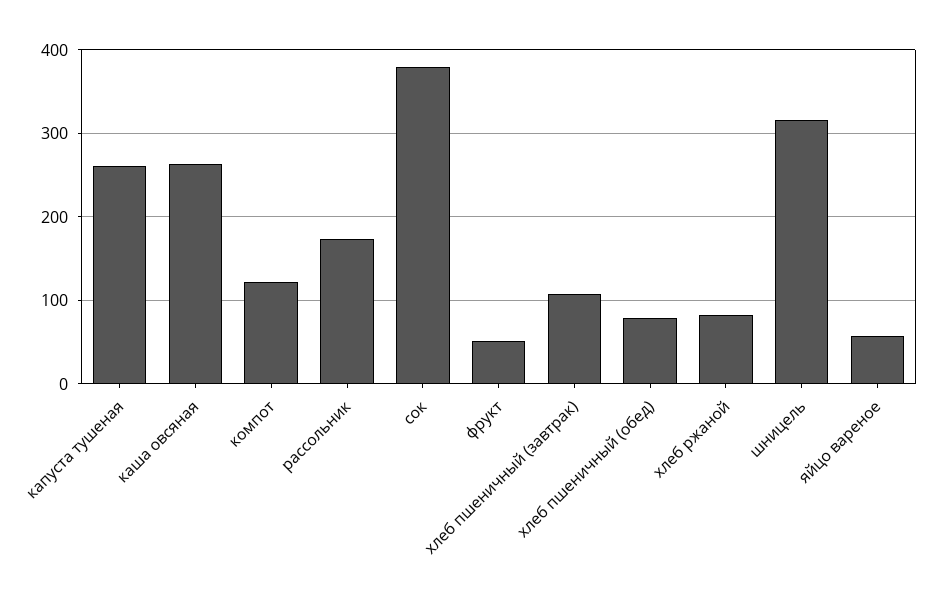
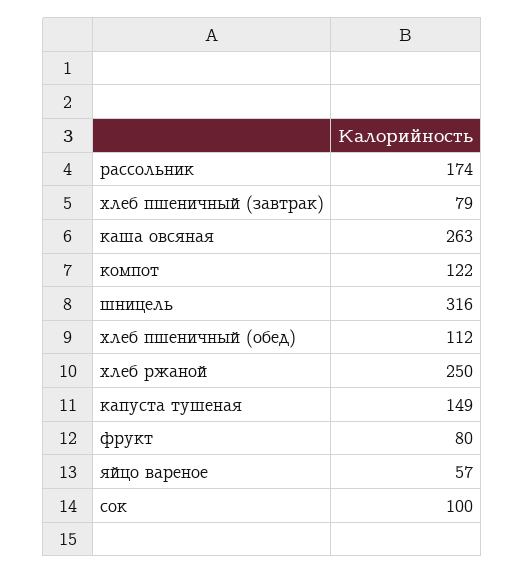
капуста тушеная: 260 -> 149
сок: 380 -> 100
фрукт: 50 -> 80
хлеб пшеничный (завтрак): 110 -> 79
хлеб пшеничный (обед): 80 -> 112
хлеб ржаной: 80 -> 250

